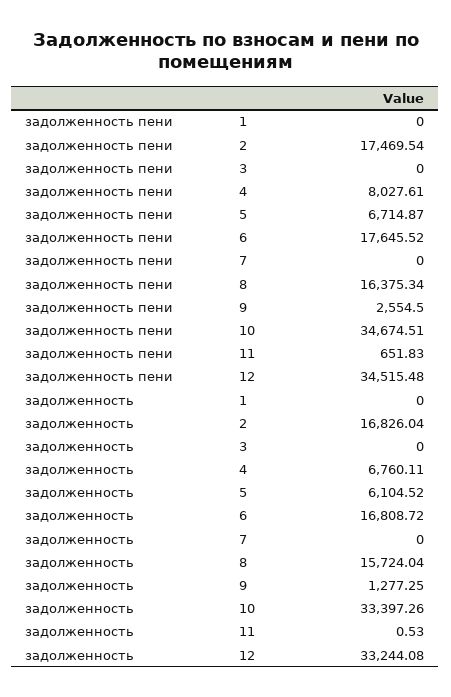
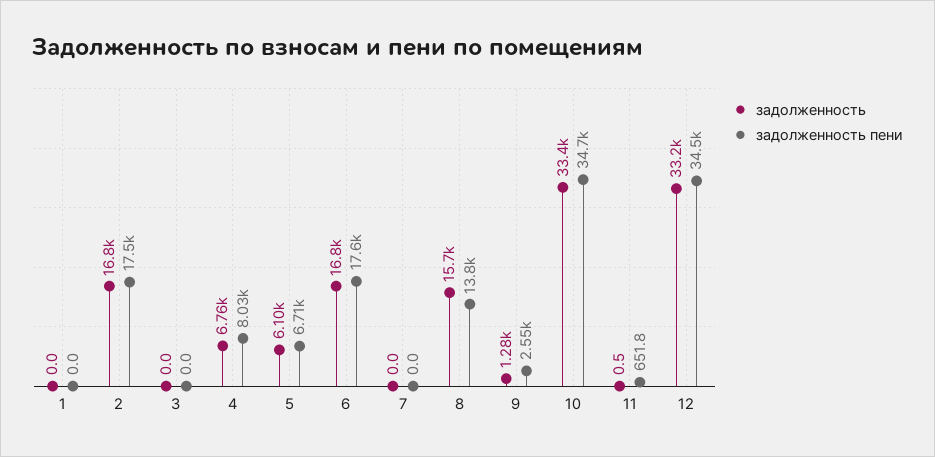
задолженность пени, 8: 16375.34 -> 13800

